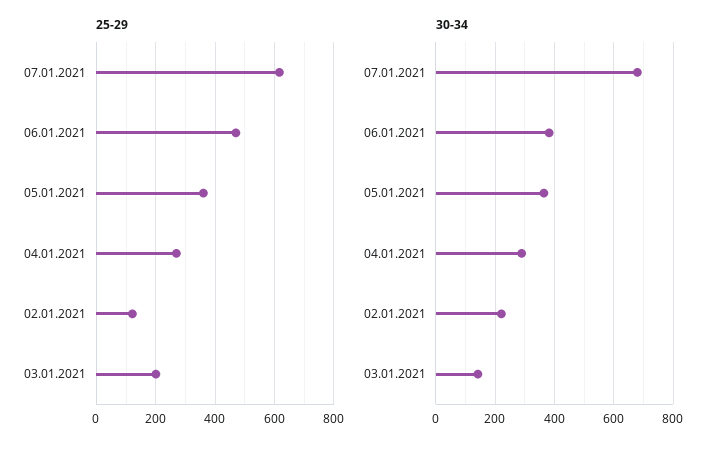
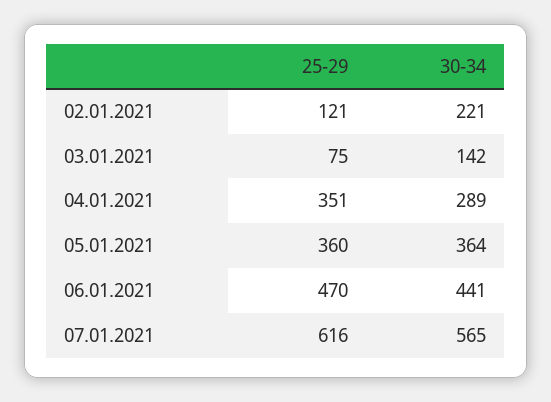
25-29, 04.01.2021: 275 -> 351
25-29, 03.01.2021: 200 -> 75
30-34, 07.01.2021: 675 -> 565
30-34, 06.01.2021: 375 -> 441

